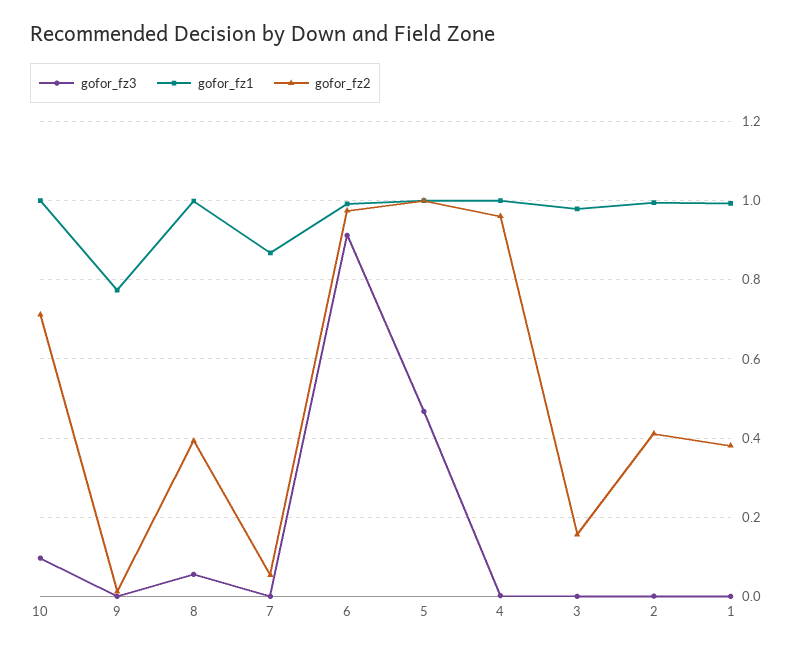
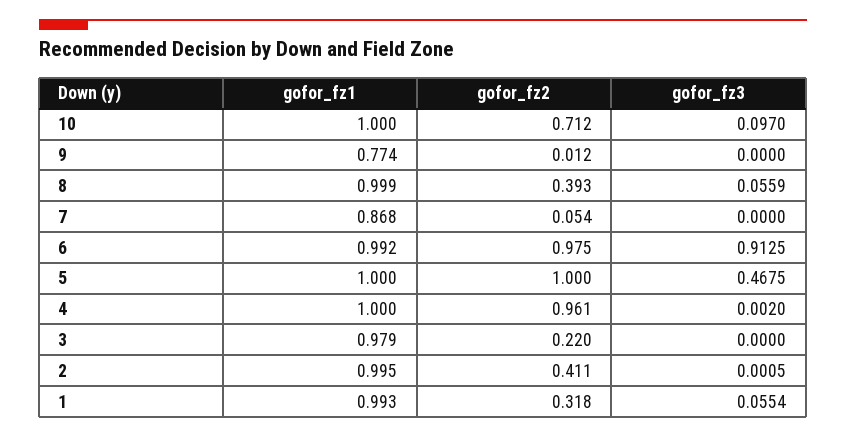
gofor_fz2, 3: 0.16 -> 0.22
gofor_fz3, 1: 0 -> 0.0554
gofor_fz2, 1: 0.38 -> 0.318

